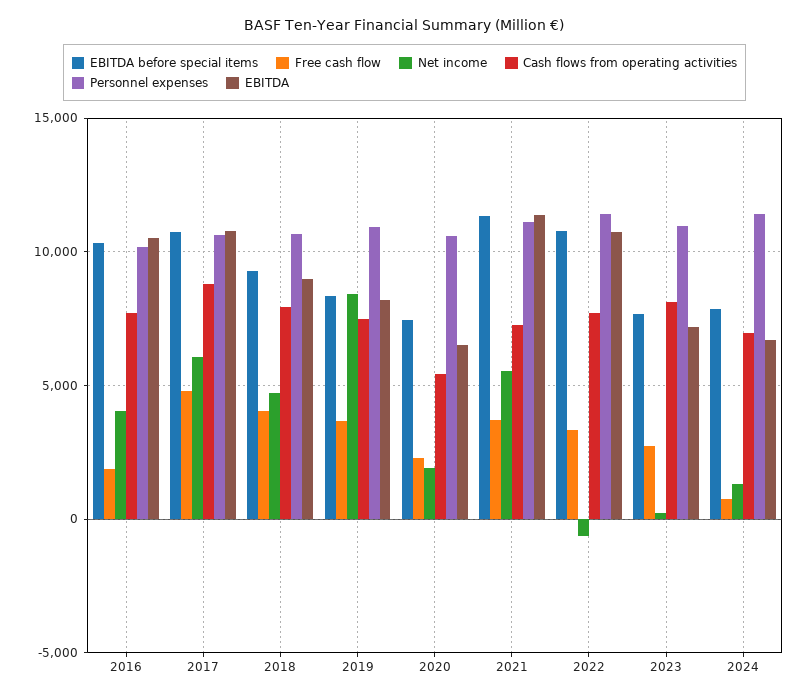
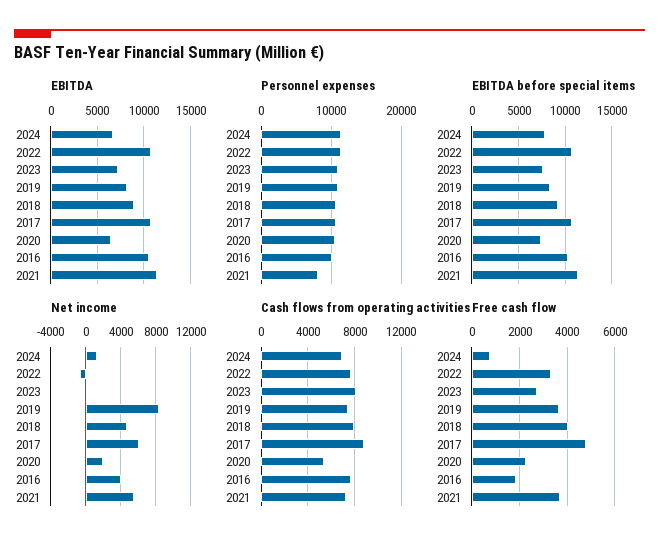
Personnel expenses, 2021: 11000 -> 8000

